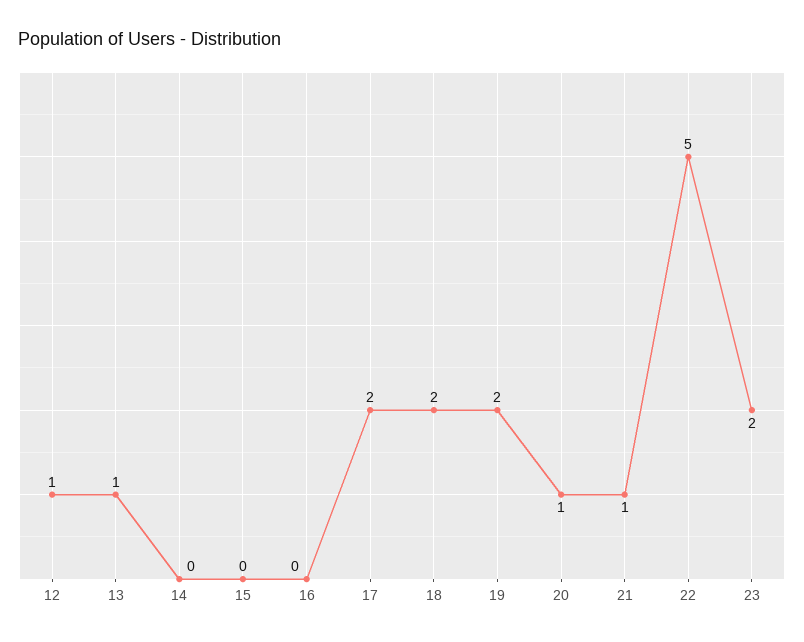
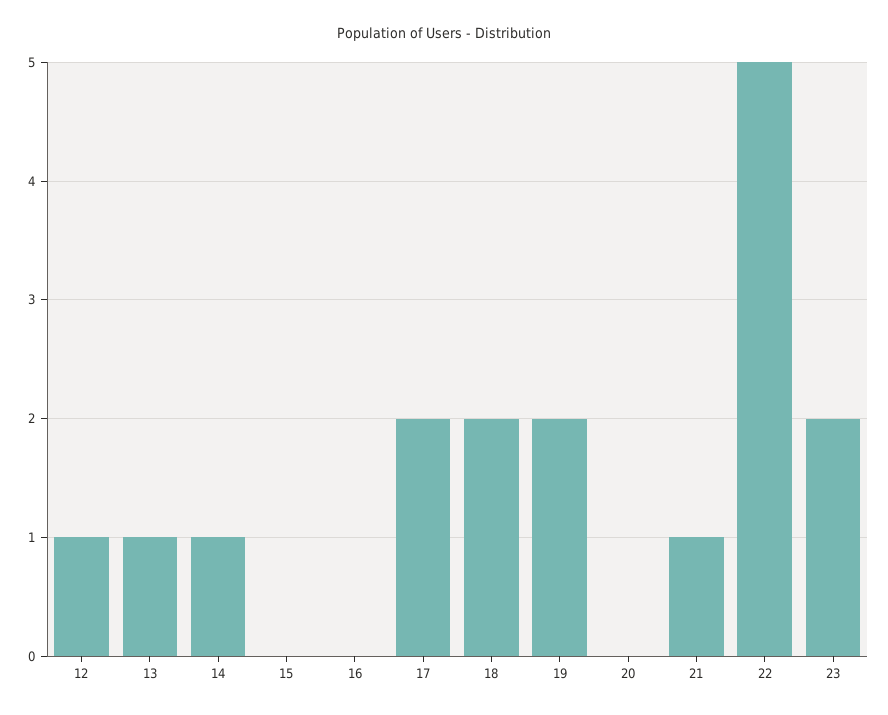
14: 0 -> 1
20: 1 -> 0

